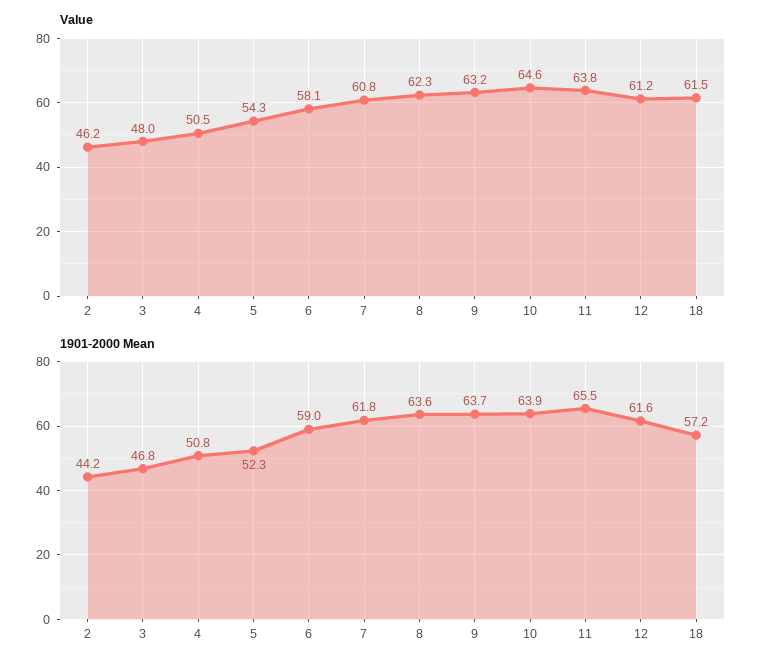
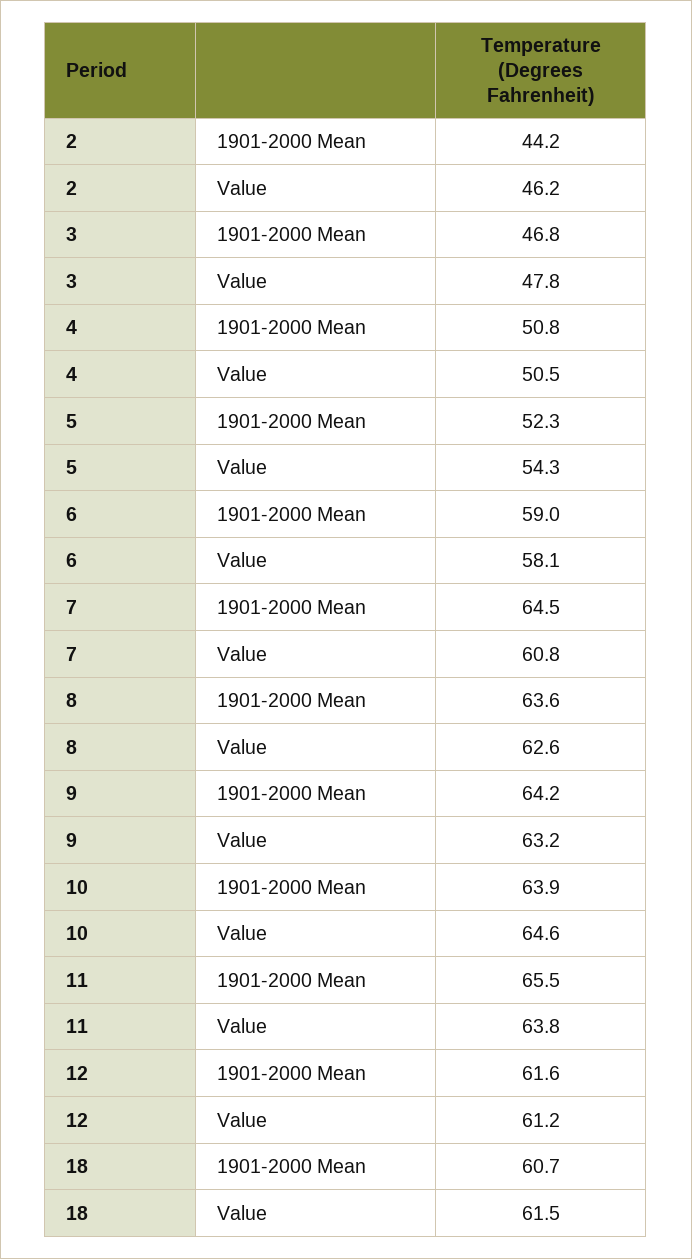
Value, 3: 48 -> 47.8
Value, 8: 62.3 -> 62.6
1901-2000 Mean, 7: 61.8 -> 64.5
1901-2000 Mean, 9: 63.7 -> 64.2
1901-2000 Mean, 18: 57.2 -> 60.7

